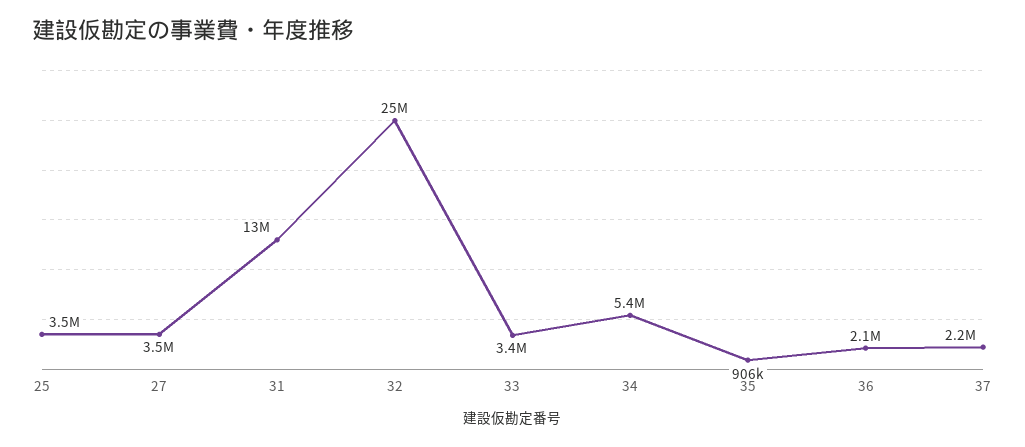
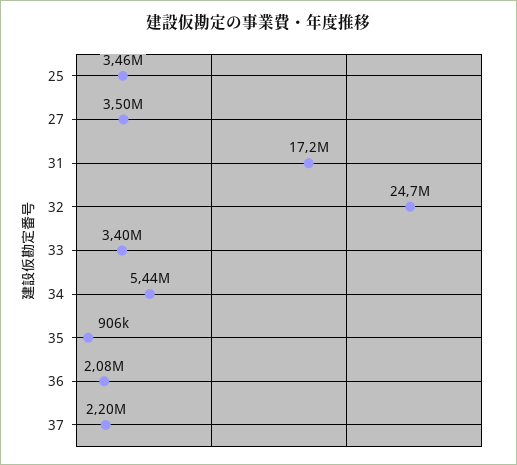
31: 13000000 -> 17200000

